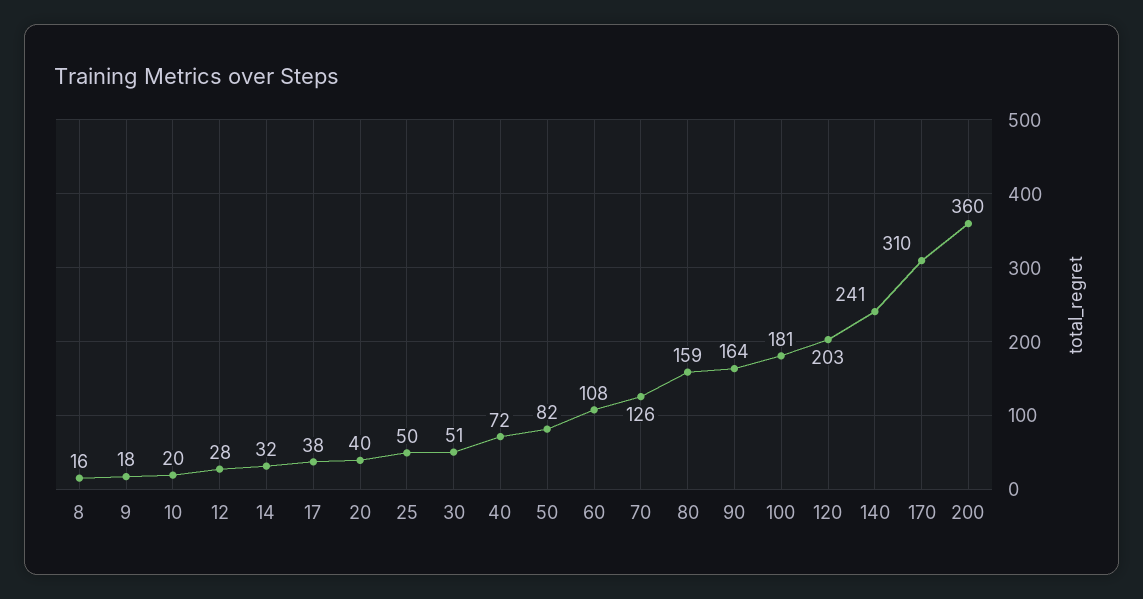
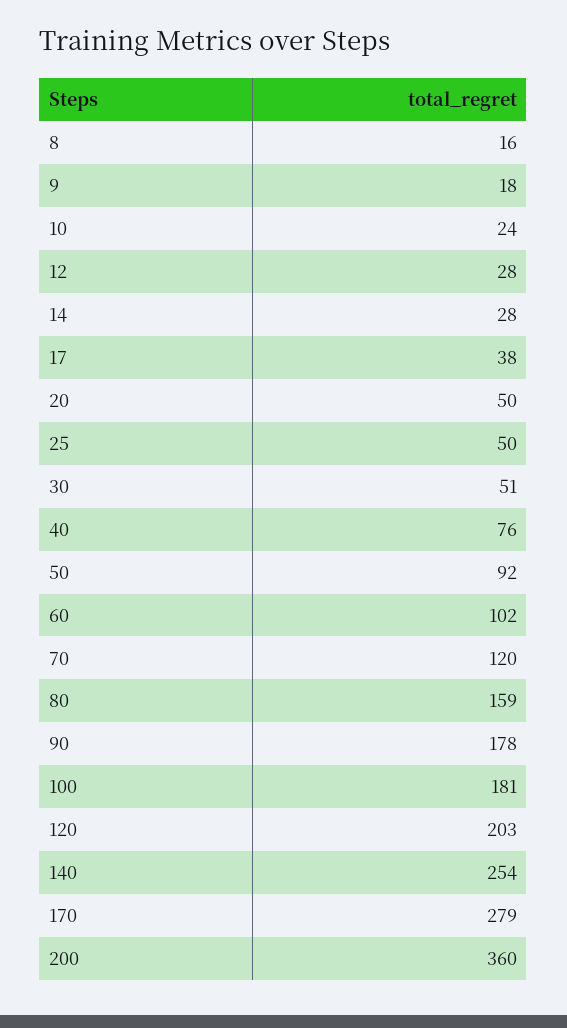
10: 20 -> 24
14: 32 -> 28
20: 40 -> 50
40: 72 -> 76
50: 82 -> 92
60: 108 -> 102
70: 126 -> 120
90: 164 -> 178
140: 241 -> 254
170: 310 -> 279

